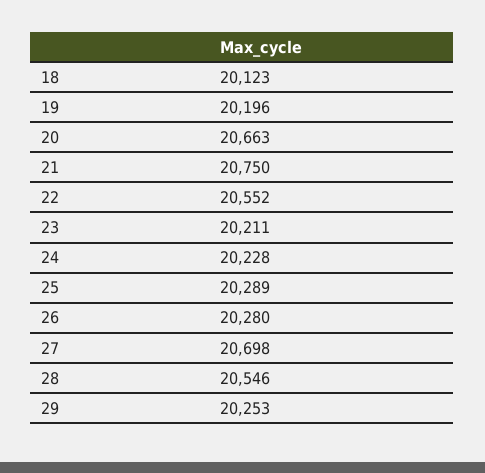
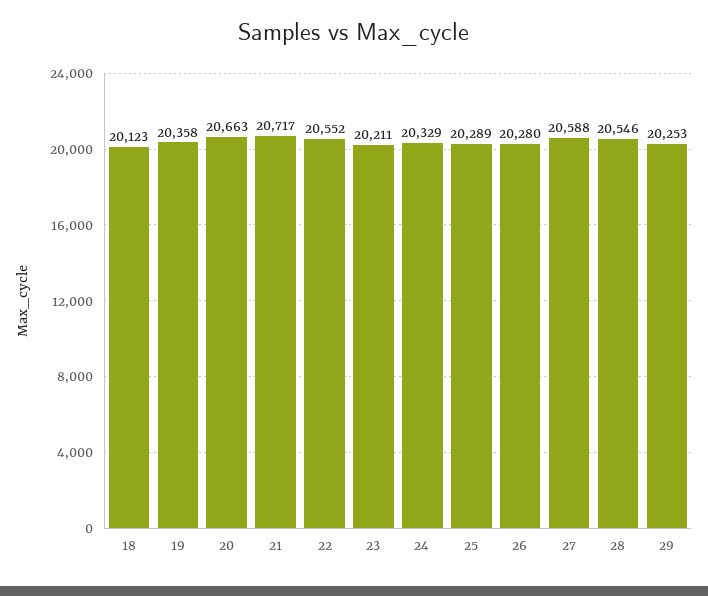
19: 20196 -> 20358
21: 20750 -> 20717
24: 20228 -> 20329
27: 20698 -> 20588

